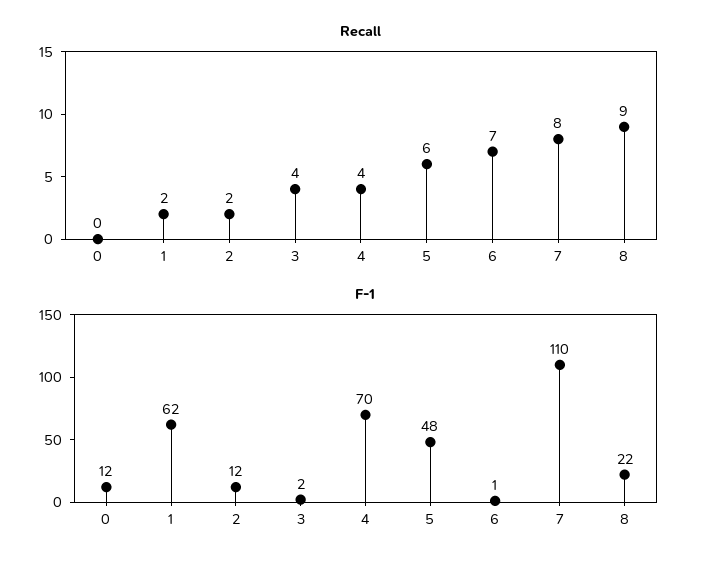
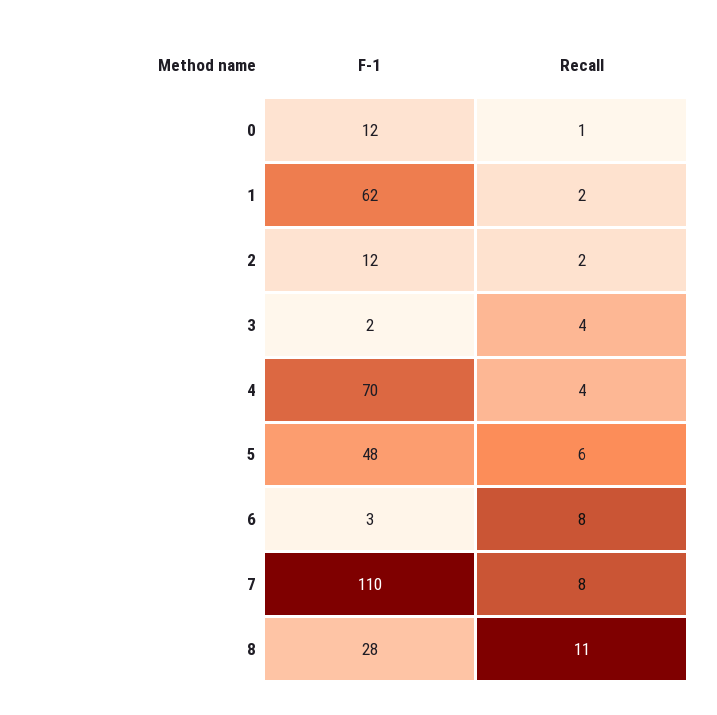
Recall, 0: 0 -> 1
Recall, 6: 7 -> 8
Recall, 8: 9 -> 11
F-1, 6: 1 -> 3
F-1, 8: 22 -> 28

